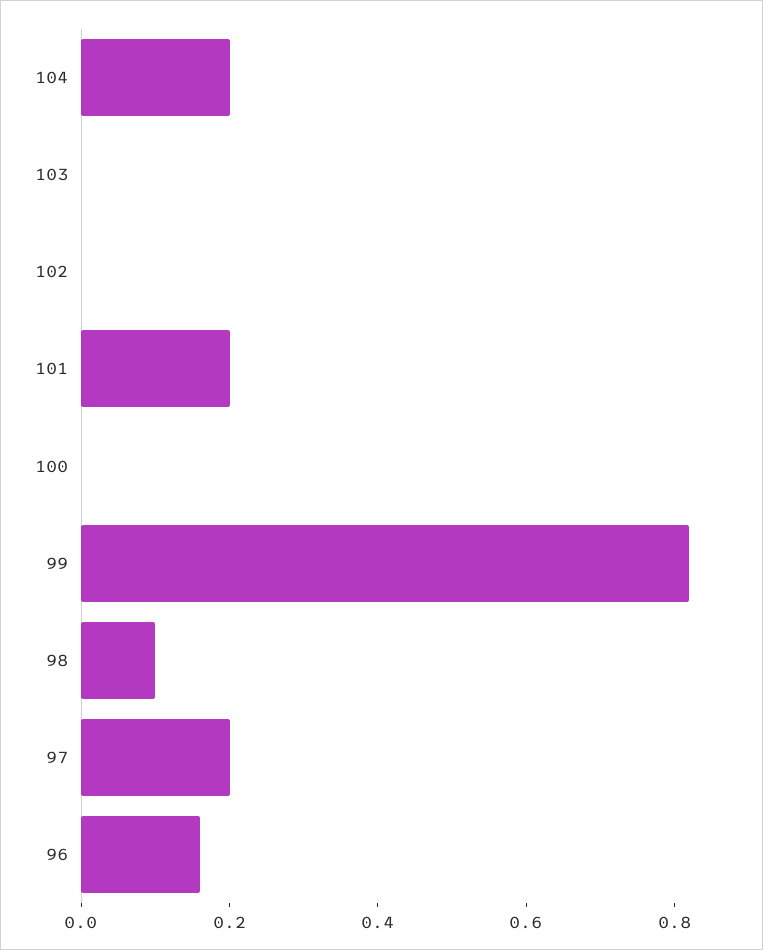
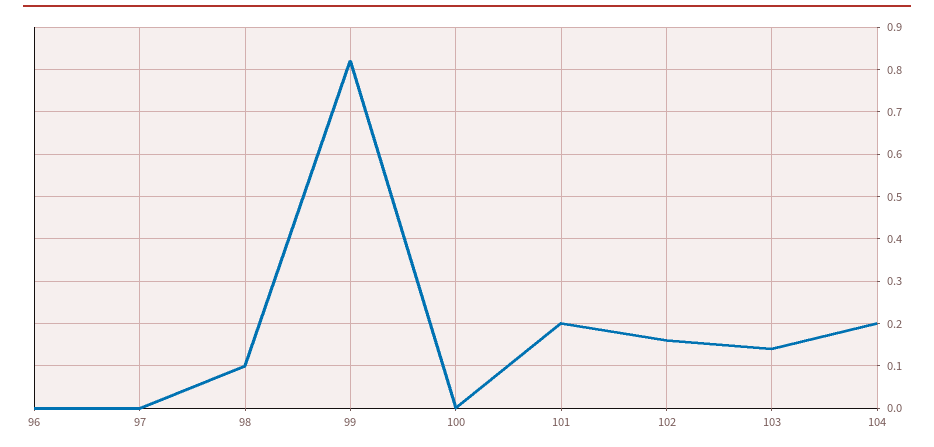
103: 0 -> 0.15
102: 0 -> 0.15
97: 0.2 -> 0
96: 0.15 -> 0

